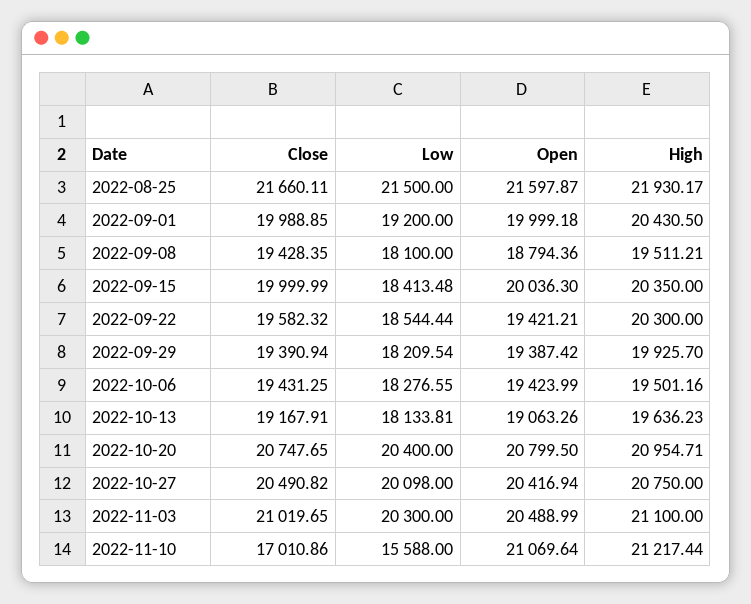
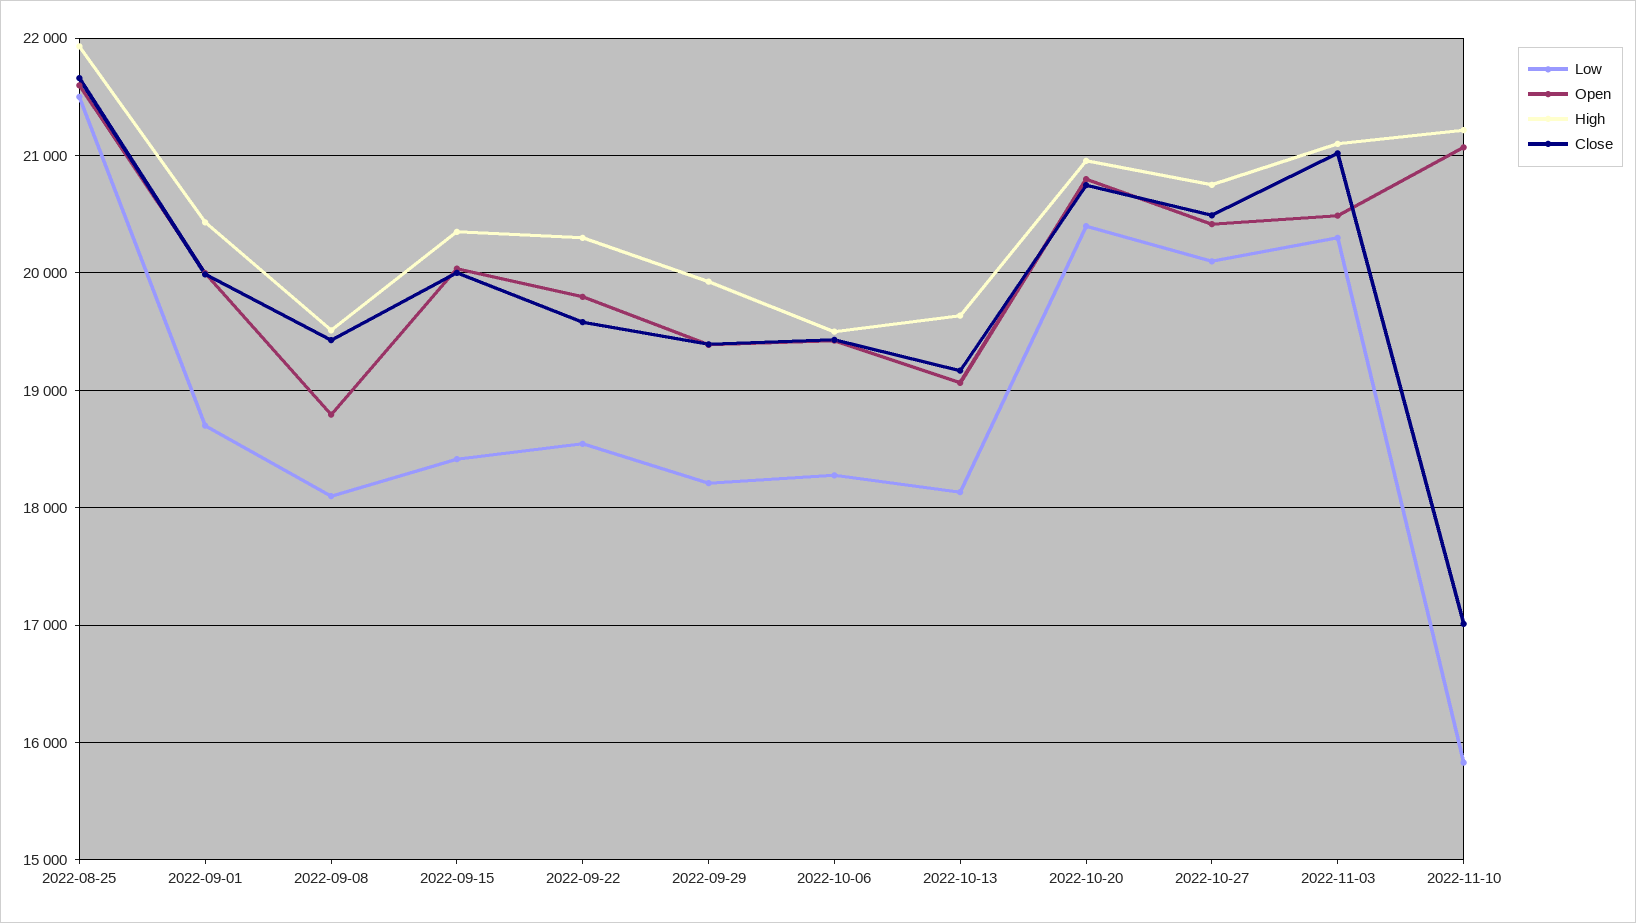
Low, 2022-09-01: 19200 -> 18700
Open, 2022-09-22: 19421.21 -> 19800
Low, 2022-11-10: 15588 -> 15800

